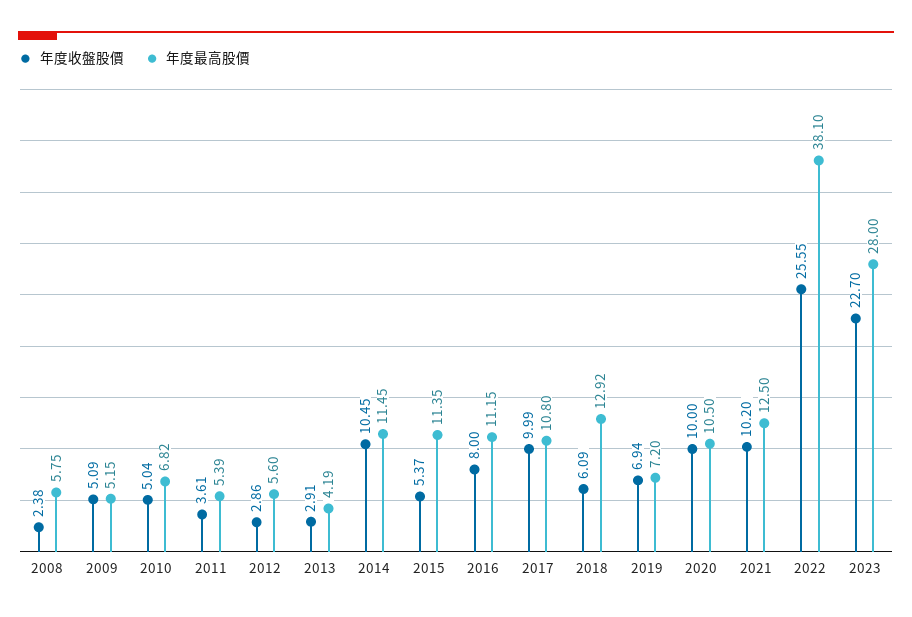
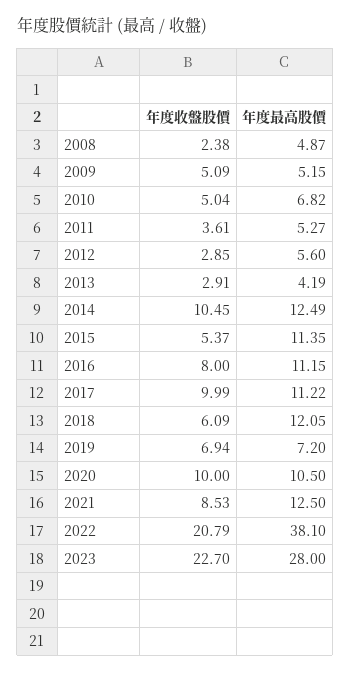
年度最高股價, 2008: 5.75 -> 4.87
年度最高股價, 2011: 5.39 -> 5.27
年度收盤股價, 2012: 2.86 -> 2.85
年度最高股價, 2014: 11.45 -> 12.49
年度最高股價, 2017: 10.8 -> 11.22
年度最高股價, 2018: 12.92 -> 12.05
年度收盤股價, 2021: 10.2 -> 8.53
年度收盤股價, 2022: 25.55 -> 20.79

